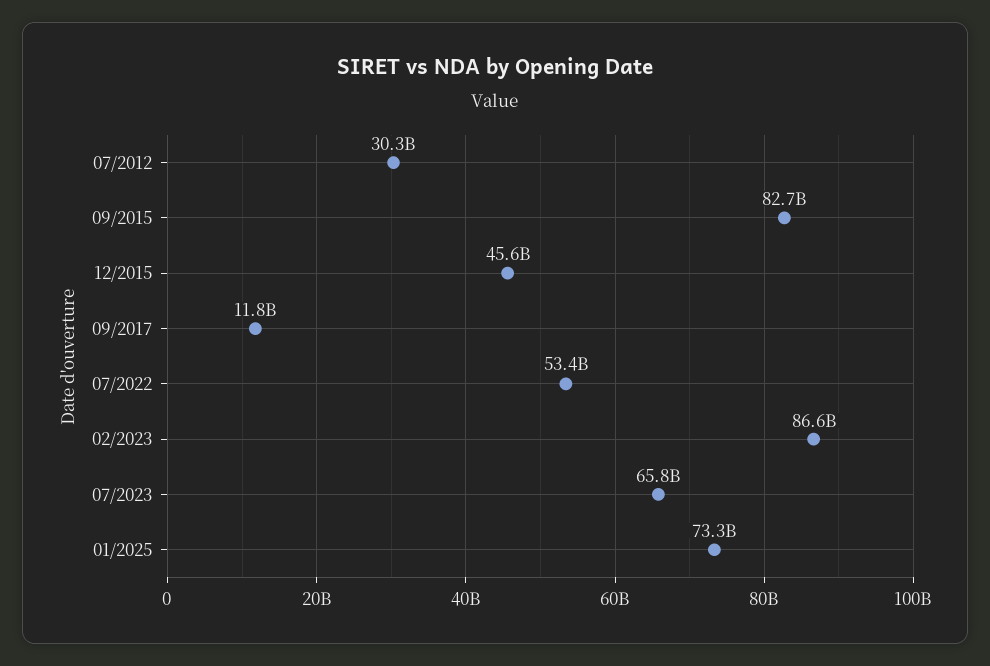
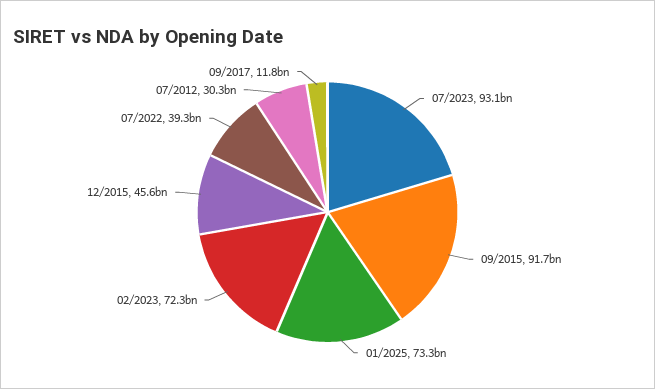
09/2015: 82700000000 -> 91700000000
07/2022: 53400000000 -> 39300000000
02/2023: 86600000000 -> 72300000000
07/2023: 65800000000 -> 93100000000

